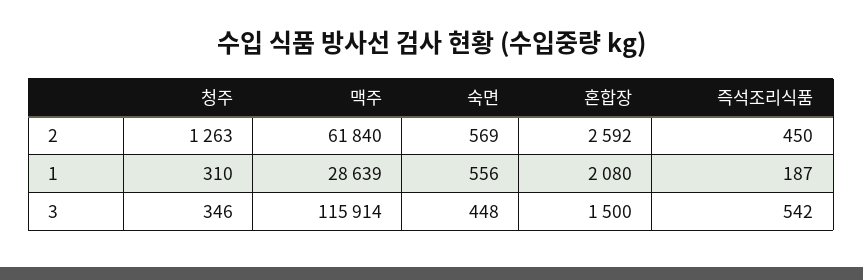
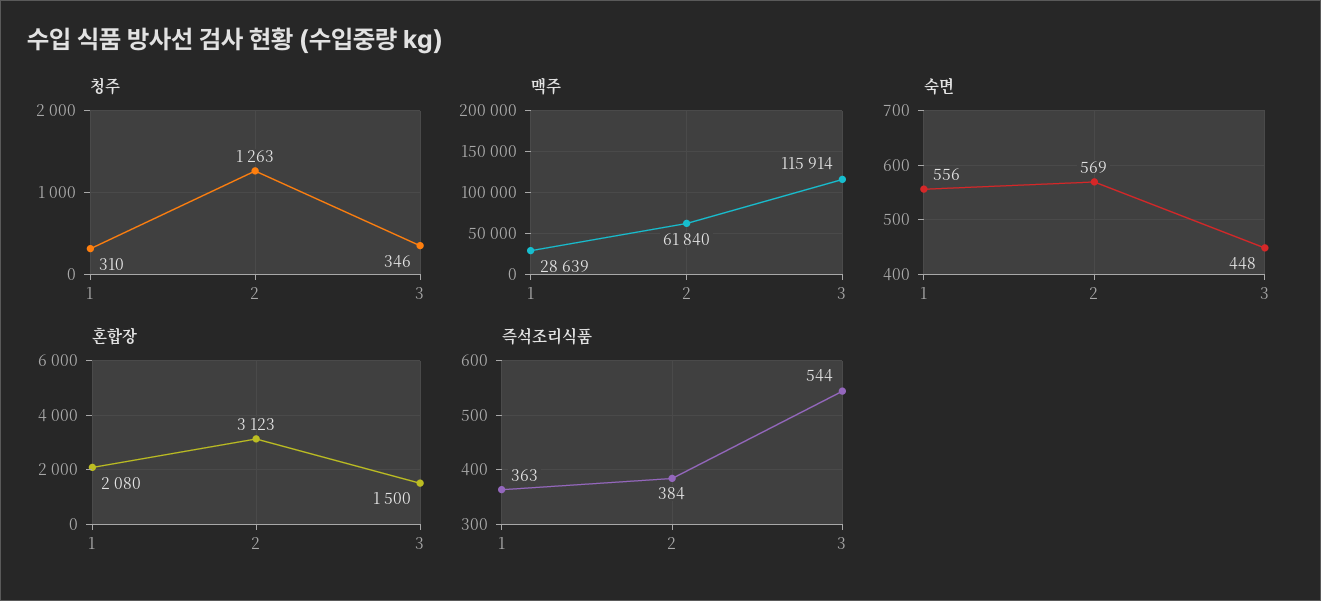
혼합장, 2: 2592 -> 3123
즉석조리식품, 2: 450 -> 384
즉석조리식품, 1: 187 -> 363
즉석조리식품, 3: 542 -> 544

